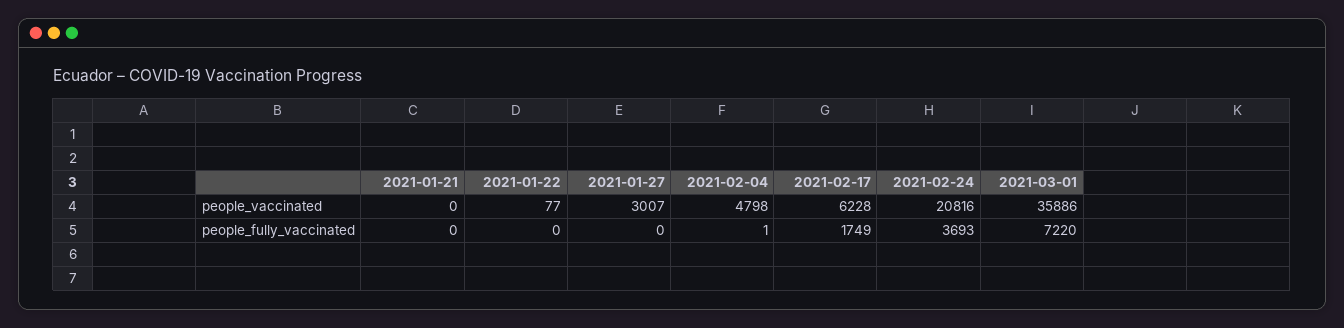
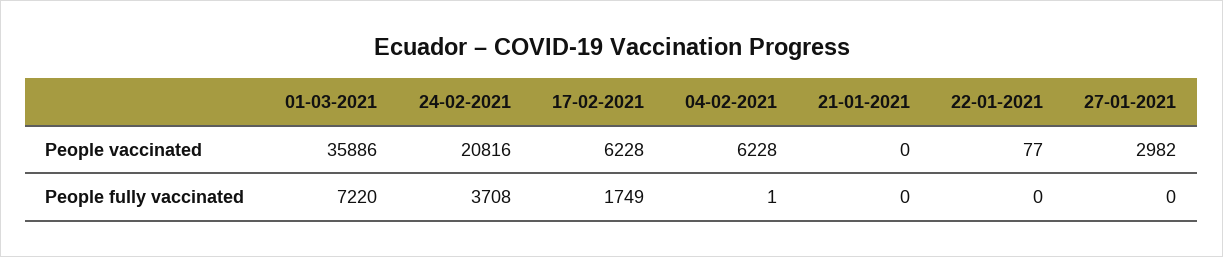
2021-01-27, people_vaccinated: 3007 -> 2982
2021-02-04, people_vaccinated: 4798 -> 6228
2021-02-24, people_fully_vaccinated: 3693 -> 3708

